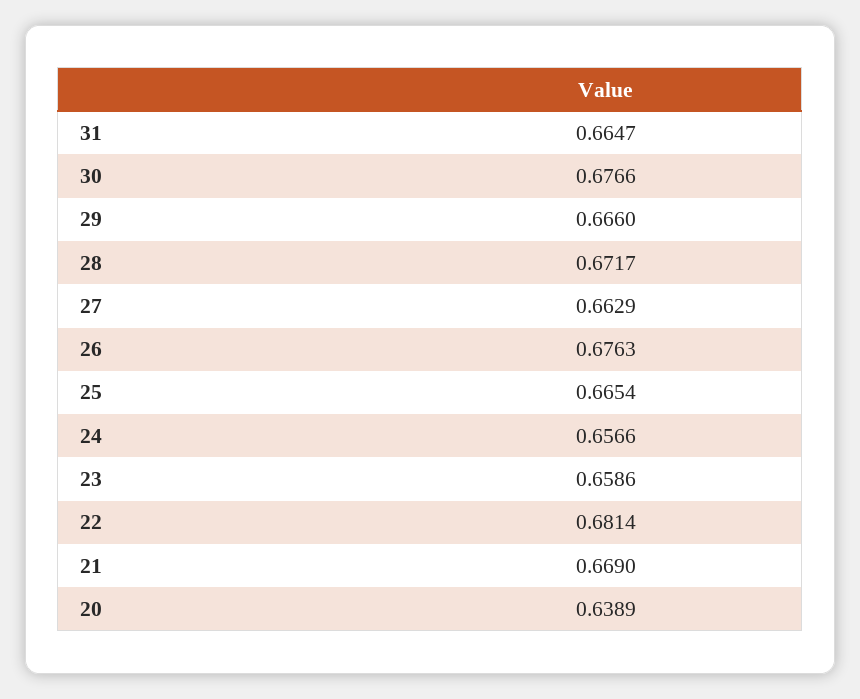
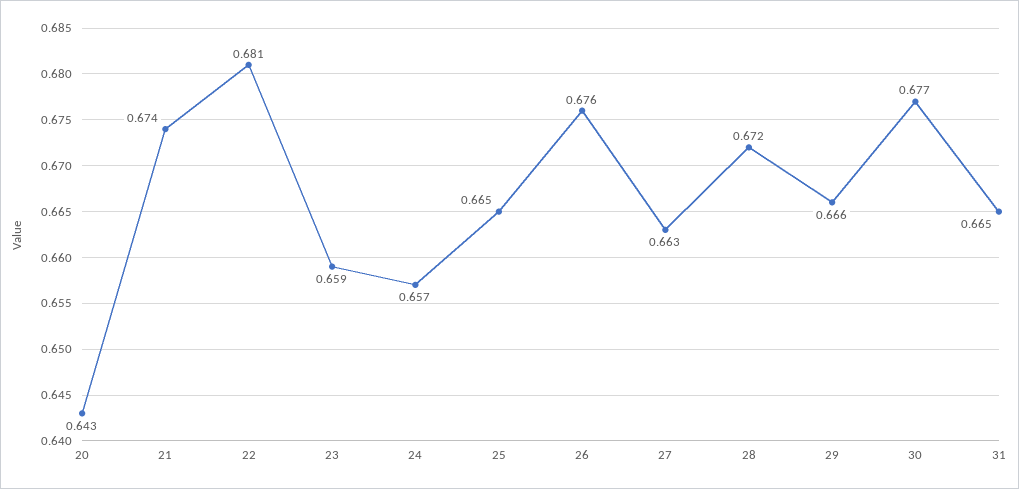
21: 0.669 -> 0.674
20: 0.6389 -> 0.643

